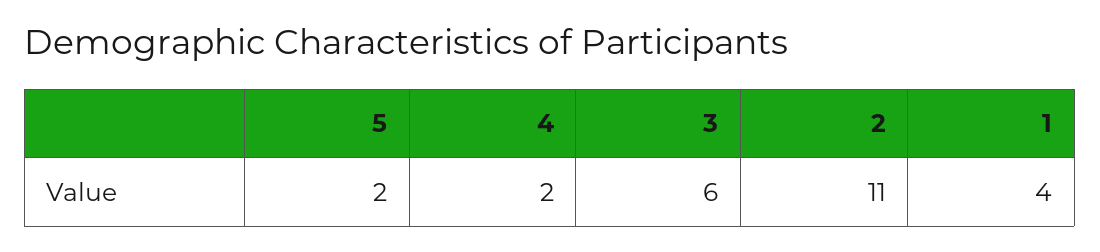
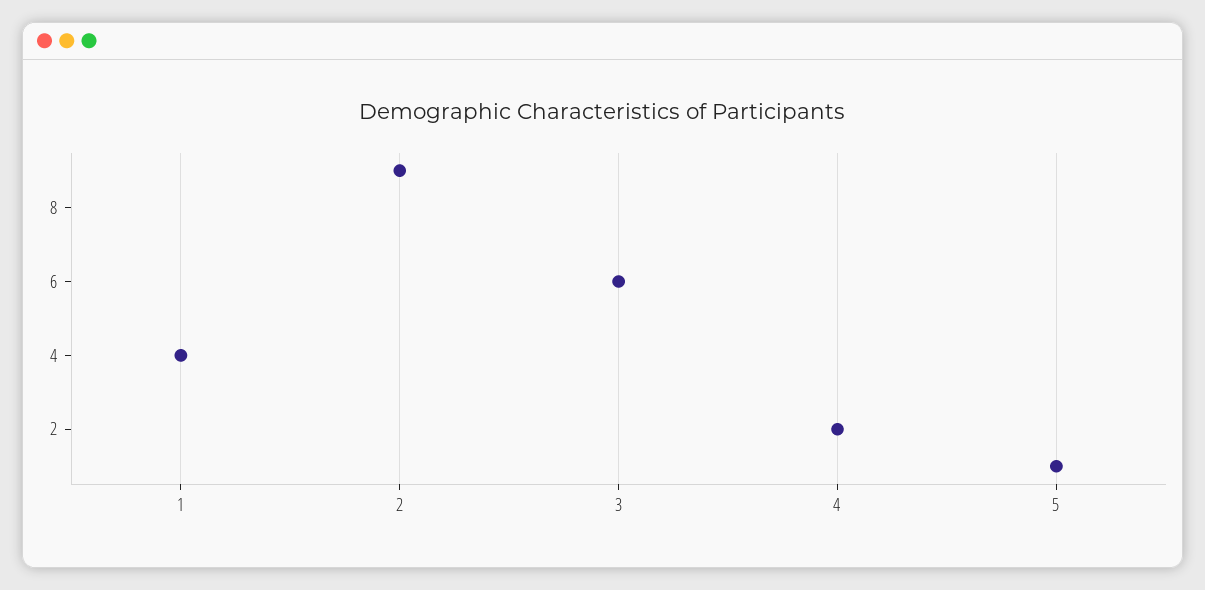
5: 2 -> 1
2: 11 -> 9

